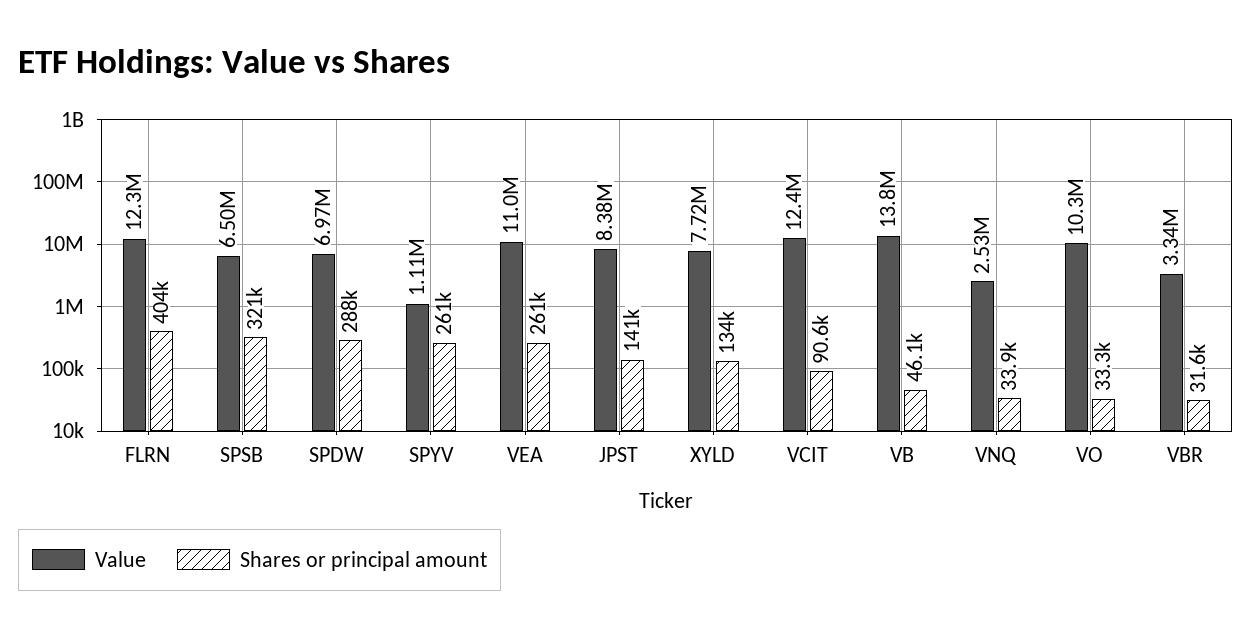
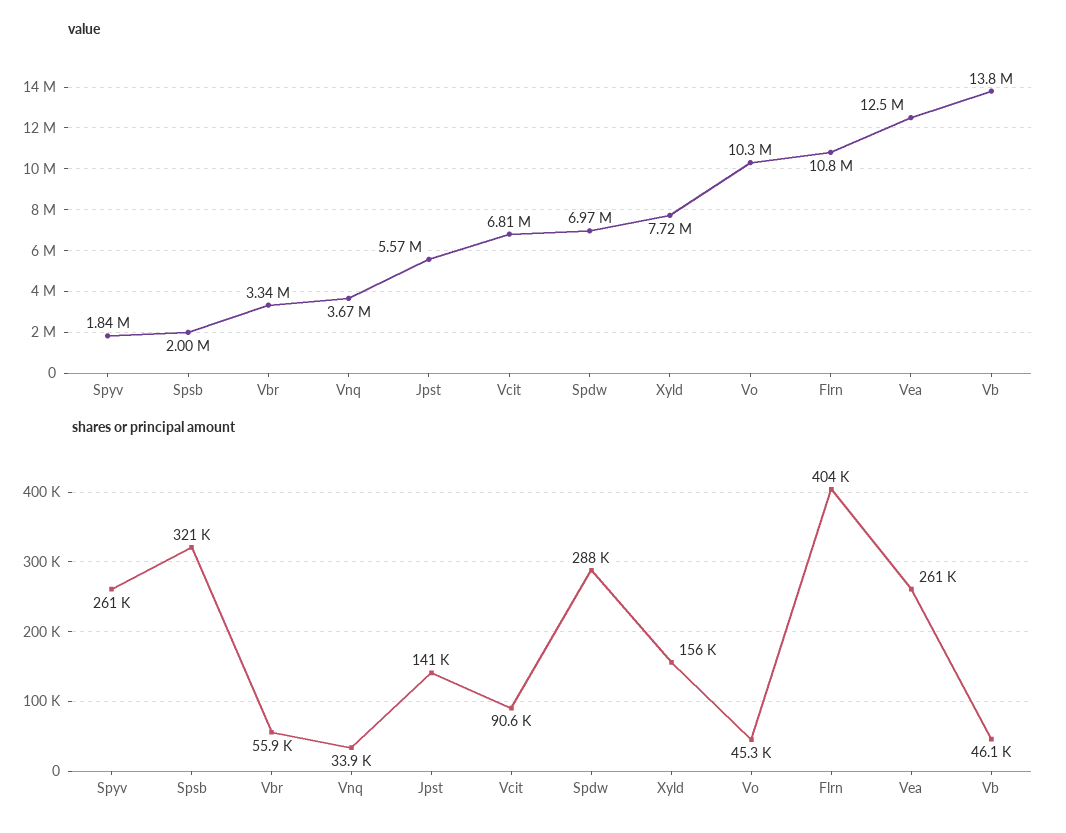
Value, FLRN: 12300000 -> 10800000
Value, SPSB: 6500000 -> 2000000
Value, SPYV: 1110000 -> 1840000
Value, VEA: 11000000 -> 12500000
Value, JPST: 8380000 -> 5570000
Shares or principal amount, XYLD: 134000 -> 156000
Value, VCIT: 12400000 -> 6810000
Value, VNQ: 2530000 -> 3670000
Shares or principal amount, VO: 33300 -> 45300
Shares or principal amount, VBR: 31600 -> 55900

